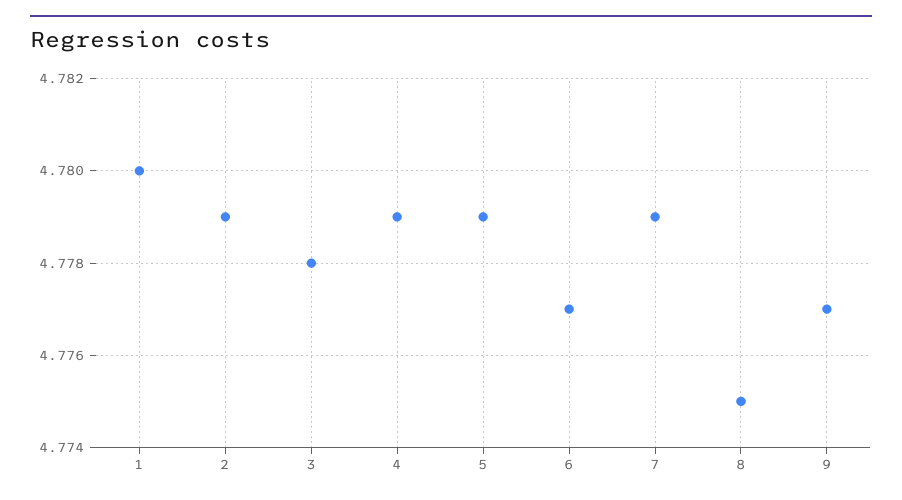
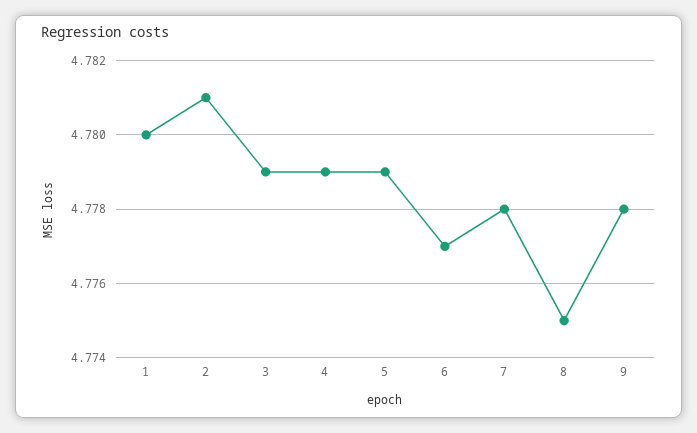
2: 4.779 -> 4.781
3: 4.778 -> 4.779
7: 4.779 -> 4.778
9: 4.777 -> 4.778

